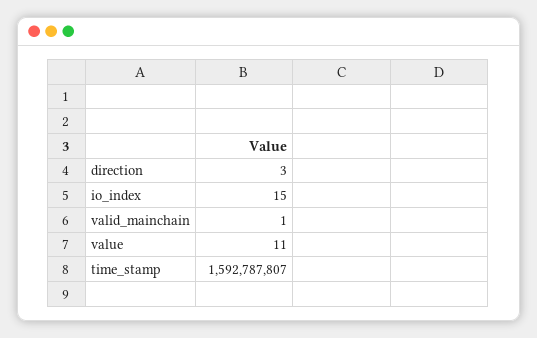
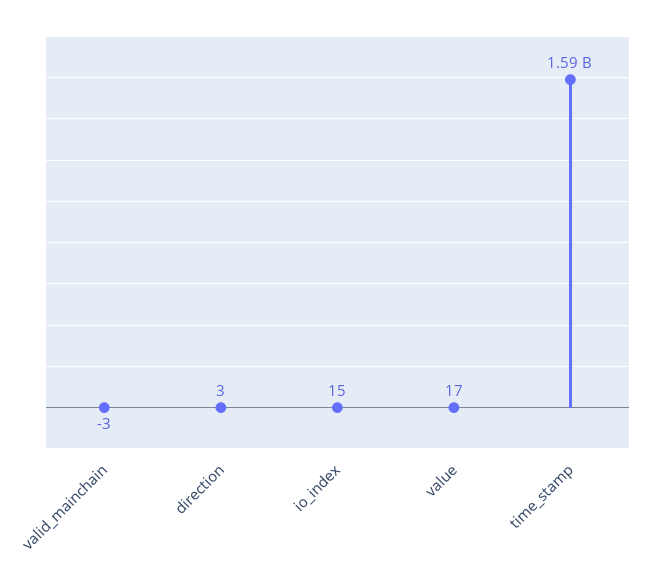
valid_mainchain: 1 -> -3
value: 11 -> 17

